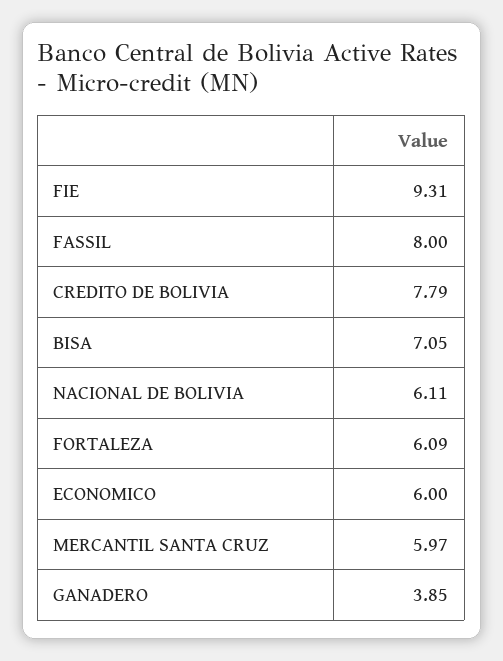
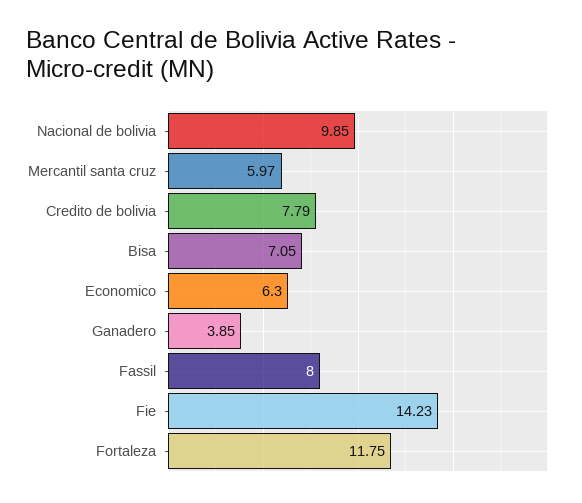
FIE: 9.31 -> 14.23
NACIONAL DE BOLIVIA: 6.11 -> 9.85
FORTALEZA: 6.09 -> 11.75
ECONOMICO: 6 -> 6.3

